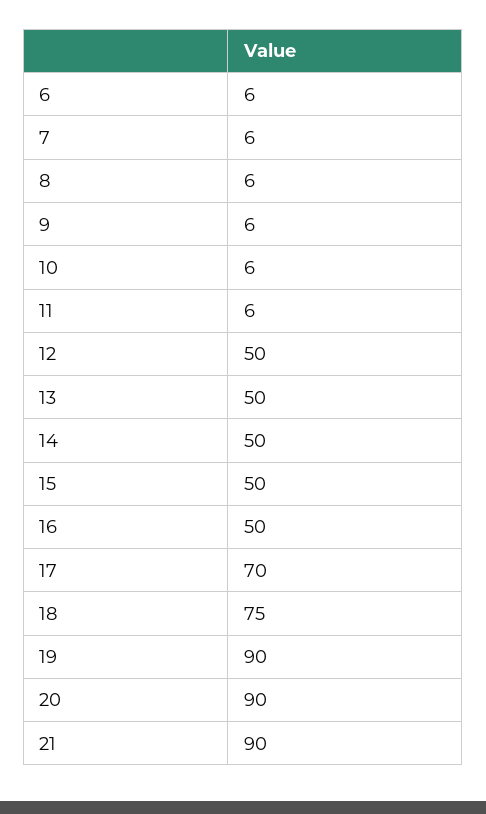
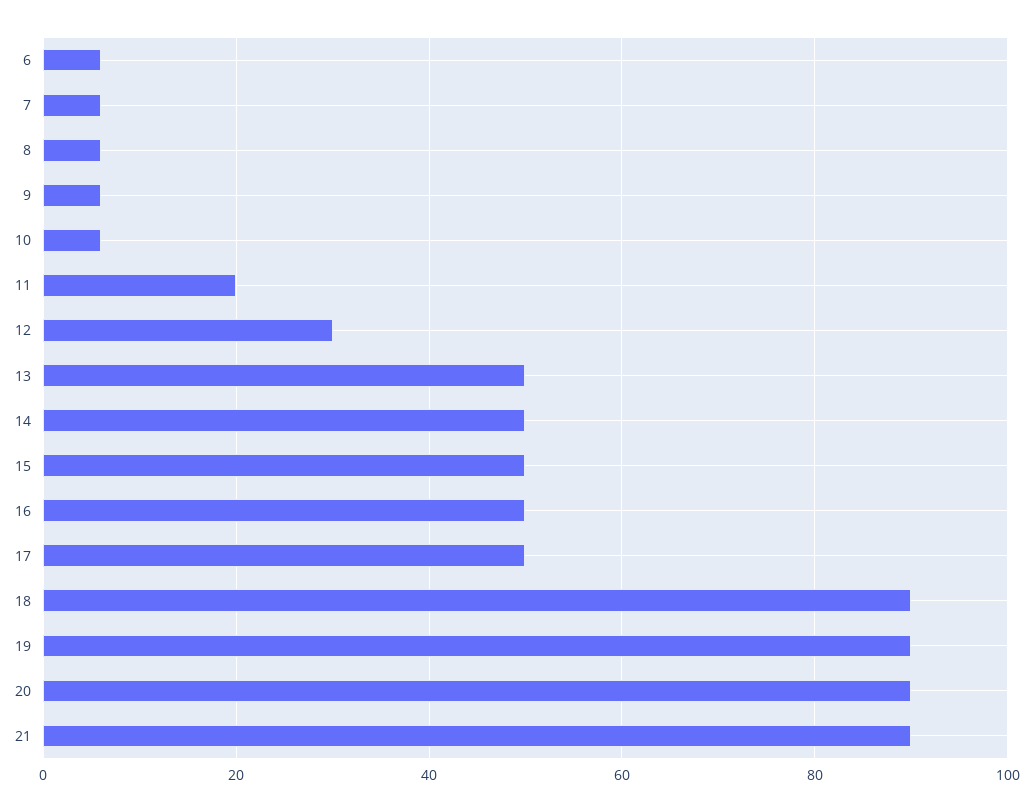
11: 6 -> 20
12: 50 -> 30
17: 70 -> 50
18: 75 -> 90

